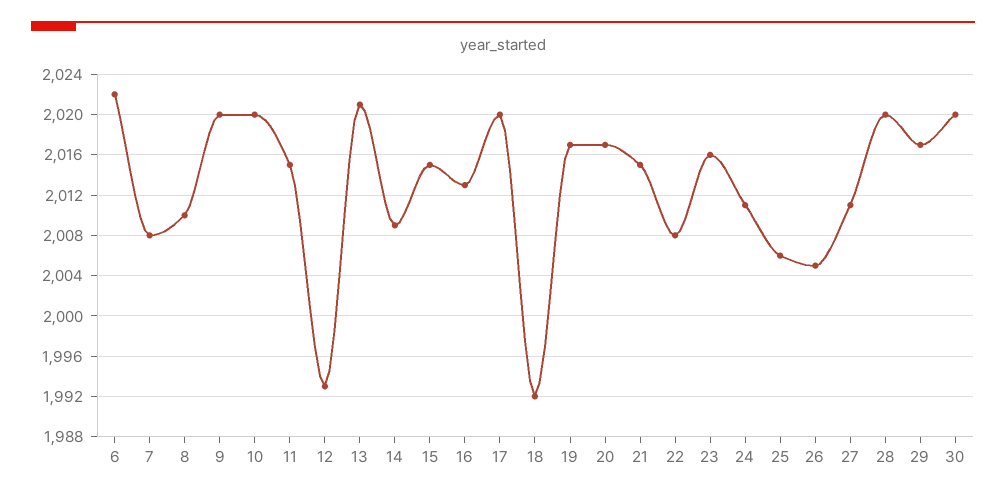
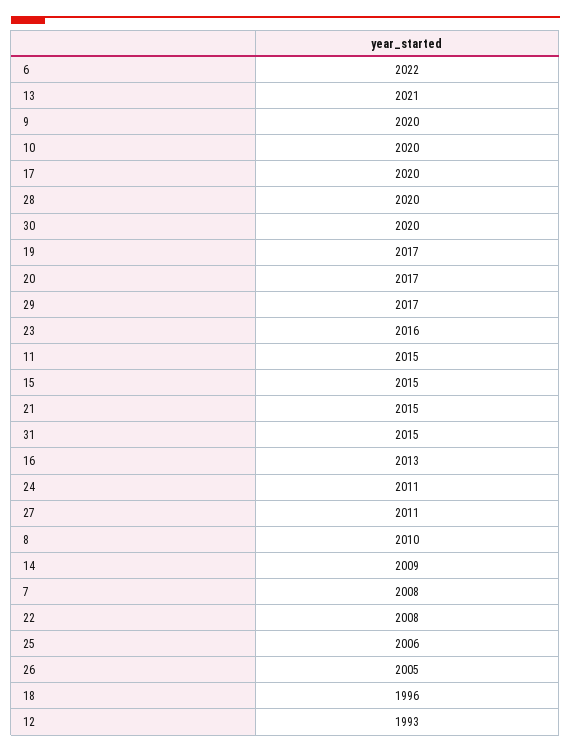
18: 1992 -> 1996
31: none -> 2015

